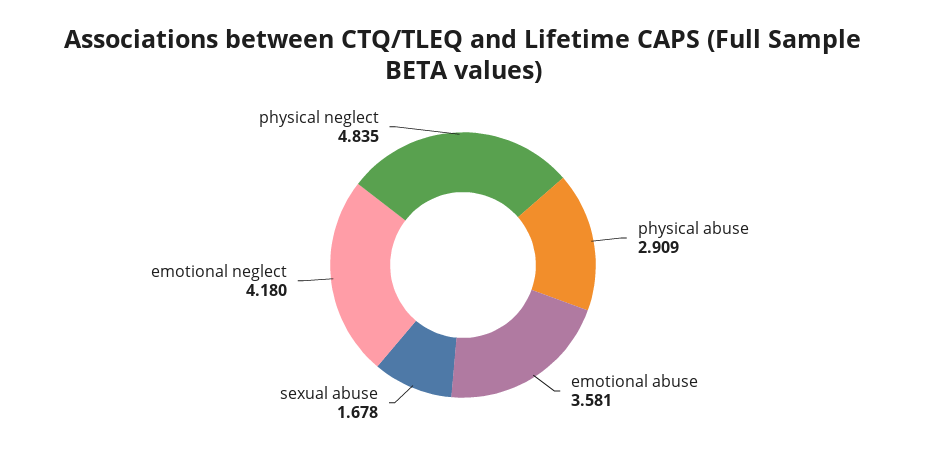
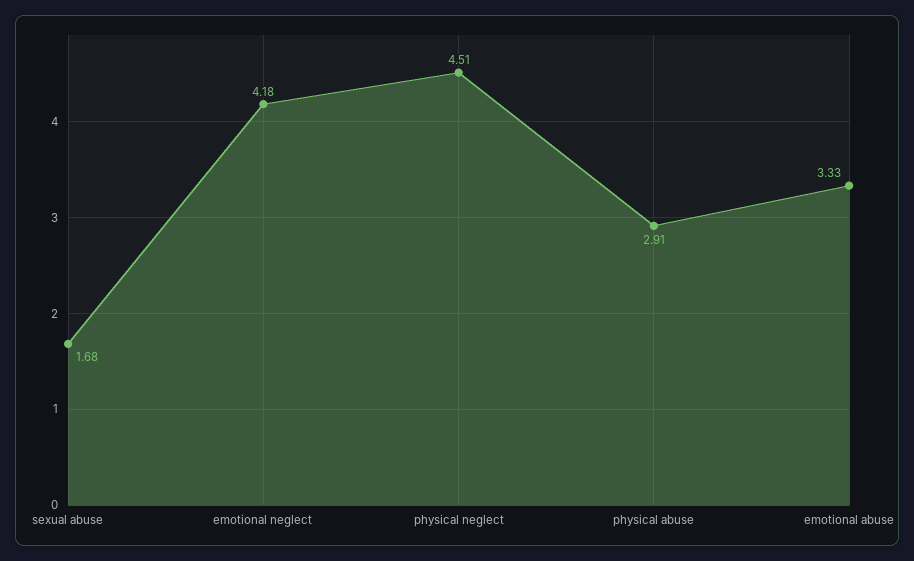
emotional abuse: 3.581 -> 3.33
physical neglect: 4.835 -> 4.51

